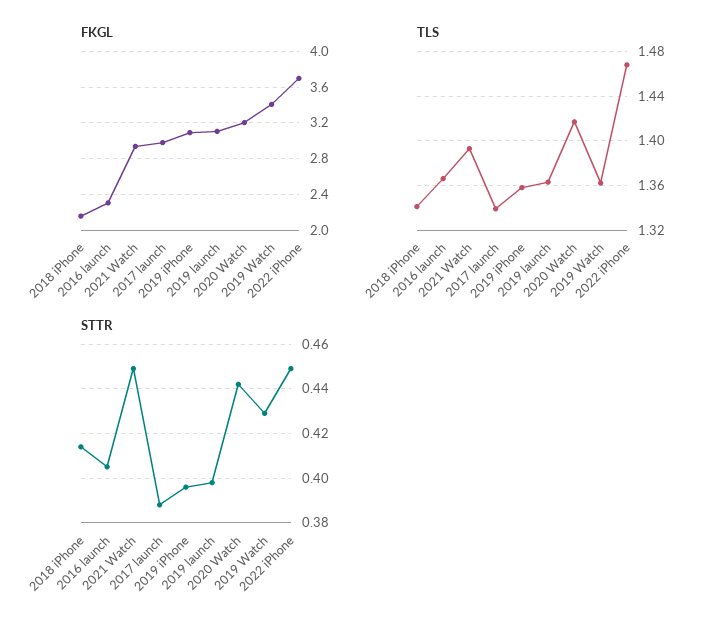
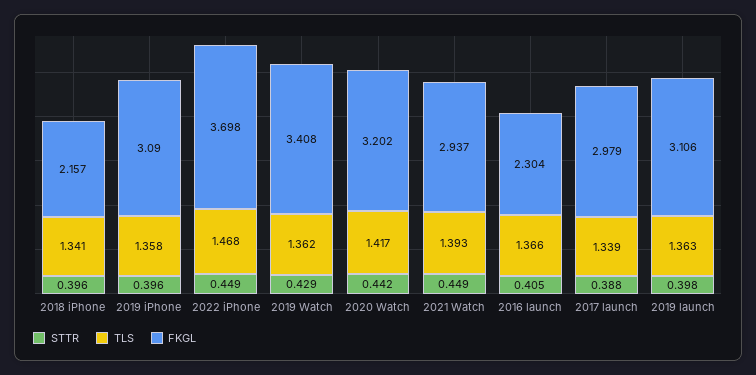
STTR, 2018 iPhone: 0.415 -> 0.396

